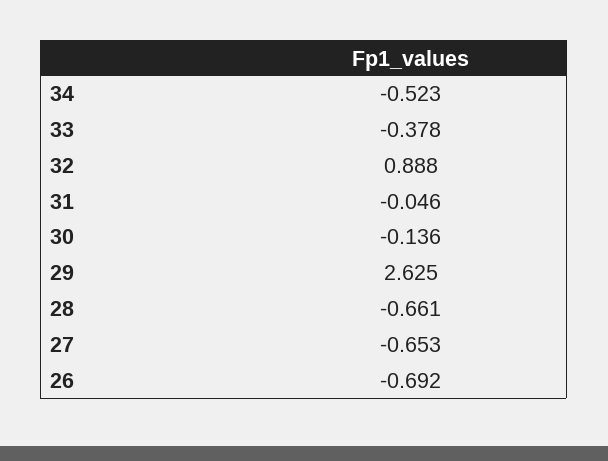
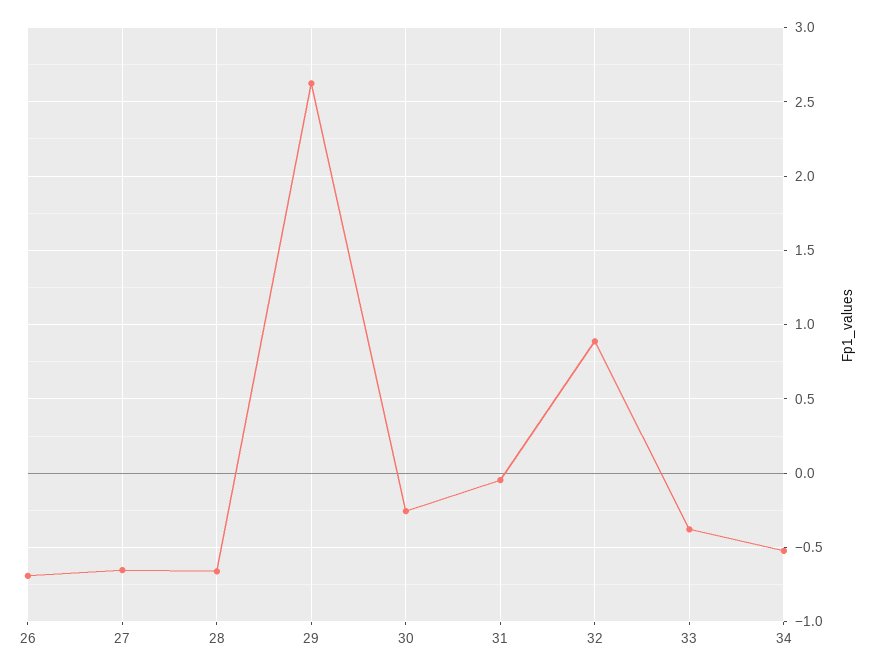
30: -0.136 -> -0.25

